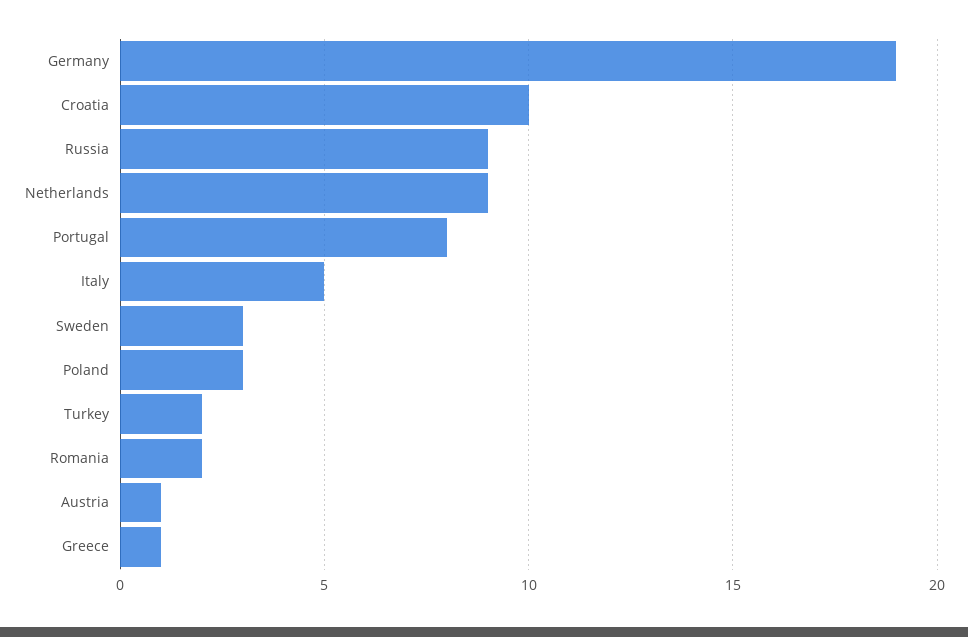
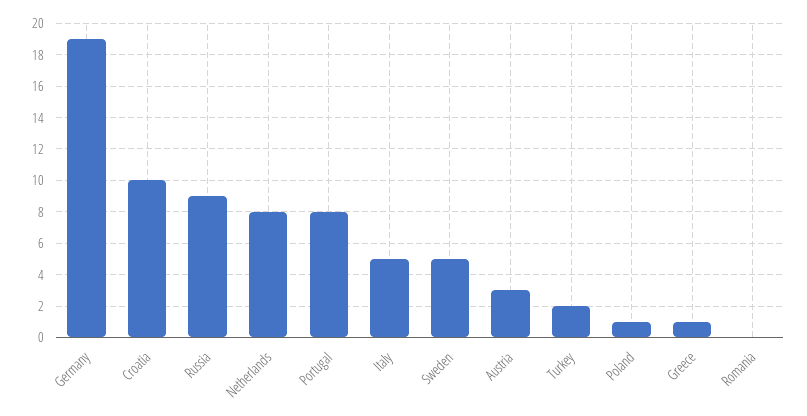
Netherlands: 9 -> 8
Sweden: 3 -> 5
Poland: 3 -> 1
Romania: 2 -> 0
Austria: 1 -> 3

